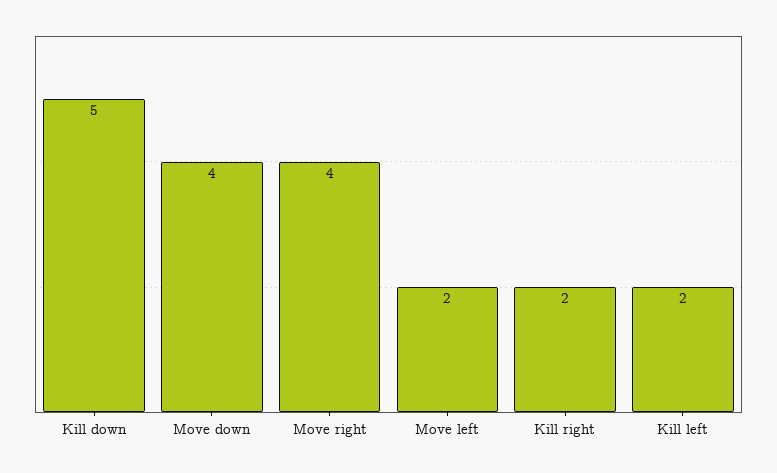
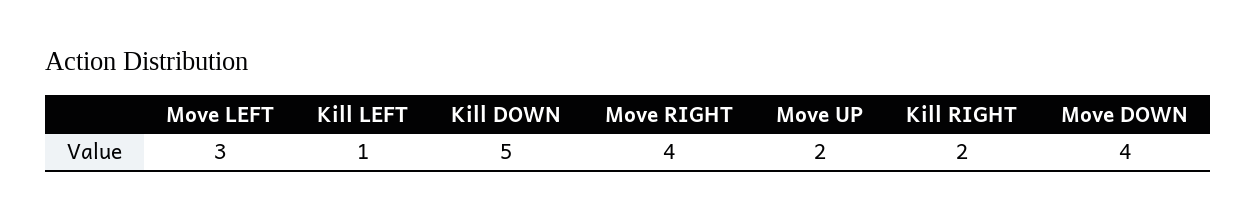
Move left: 2 -> 3
Kill left: 2 -> 1
Move UP: none -> 2

